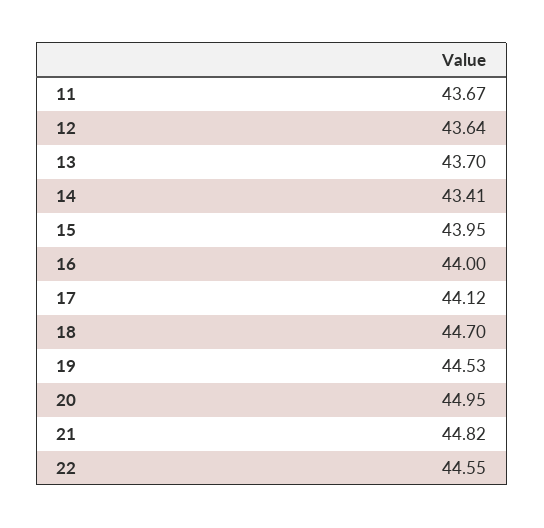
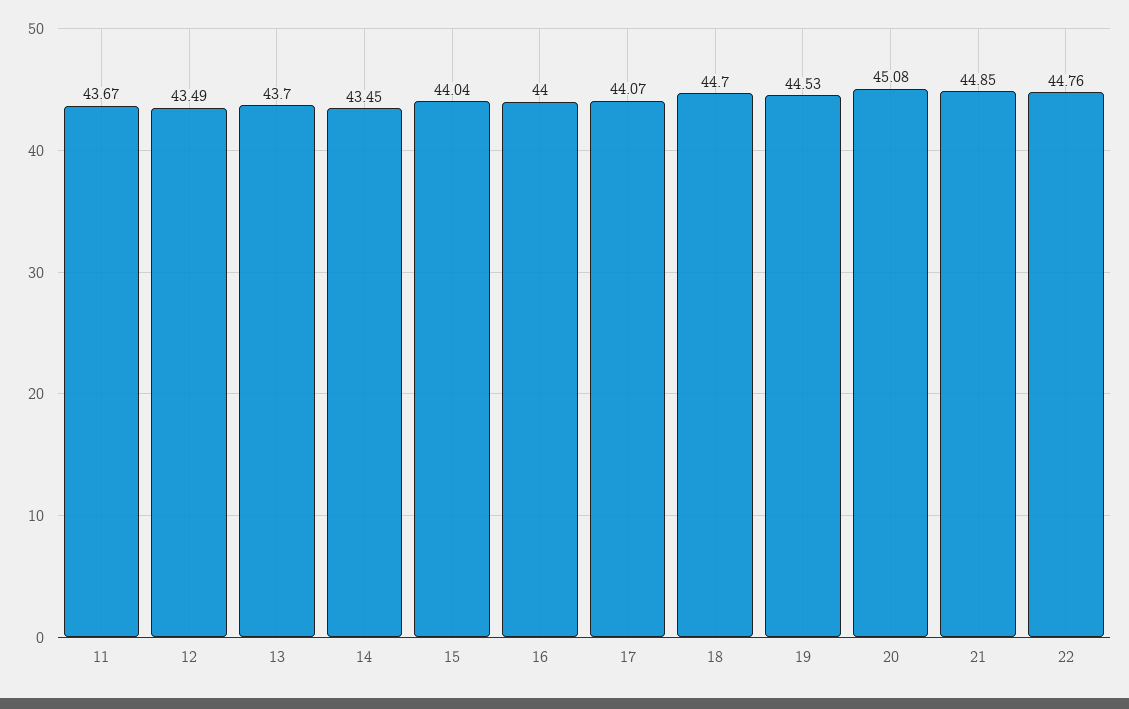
12: 43.64 -> 43.49
14: 43.41 -> 43.45
15: 43.95 -> 44.04
17: 44.12 -> 44.07
20: 44.95 -> 45.08
21: 44.82 -> 44.85
22: 44.55 -> 44.76

